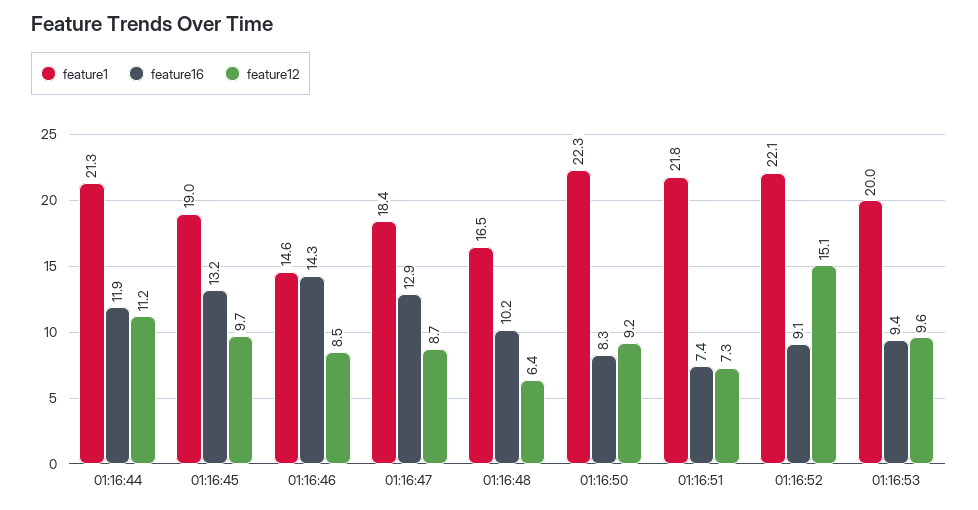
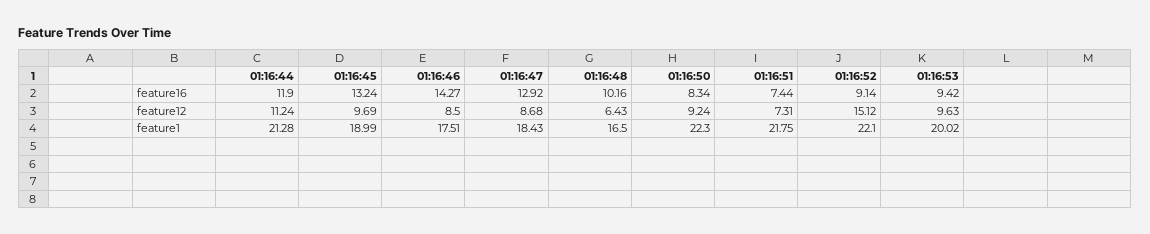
feature1, 01:16:46: 14.6 -> 17.51

